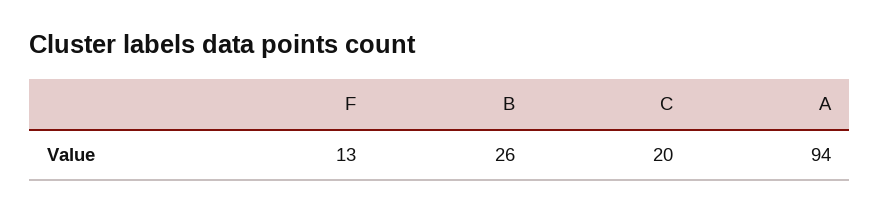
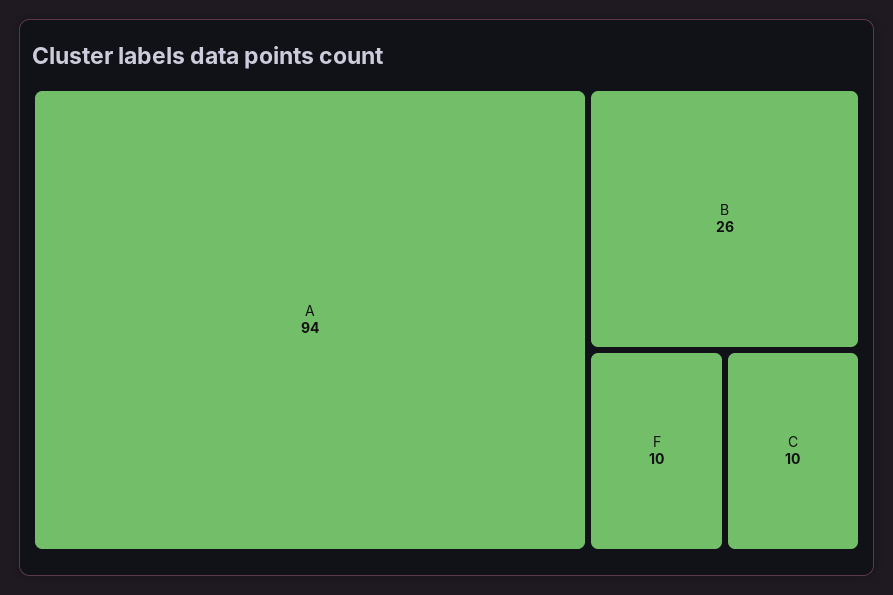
F: 13 -> 10
C: 20 -> 10

